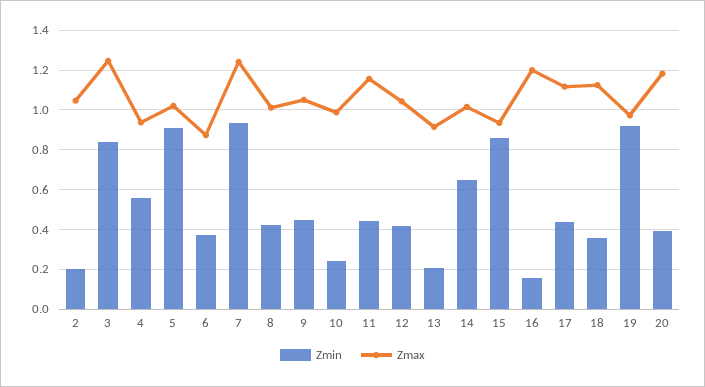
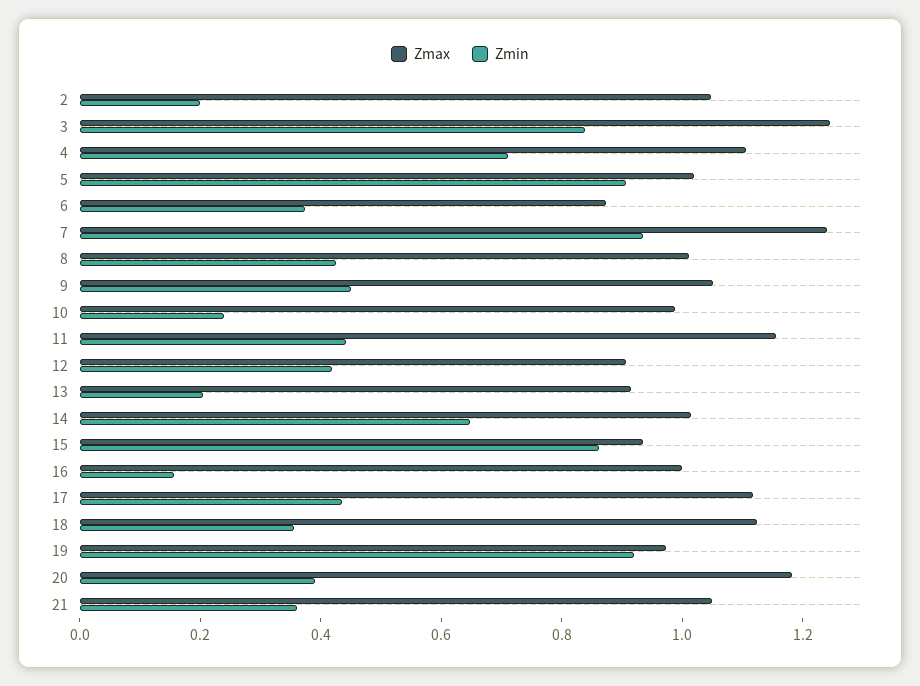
Zmin, 4: 0.55 -> 0.7
Zmax, 4: 0.95 -> 1.1
Zmax, 12: 1.05 -> 0.9
Zmax, 16: 1.2 -> 1
Zmax, 21: none -> 1.05
Zmin, 21: none -> 0.35

